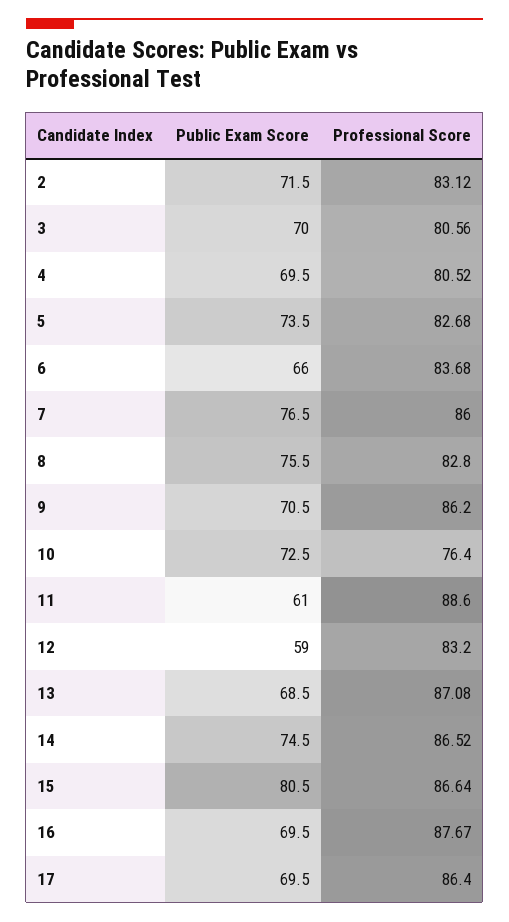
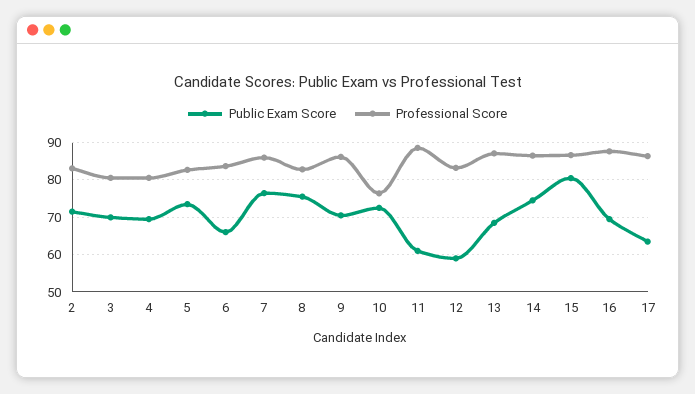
Public Exam Score, 17: 69.5 -> 64

